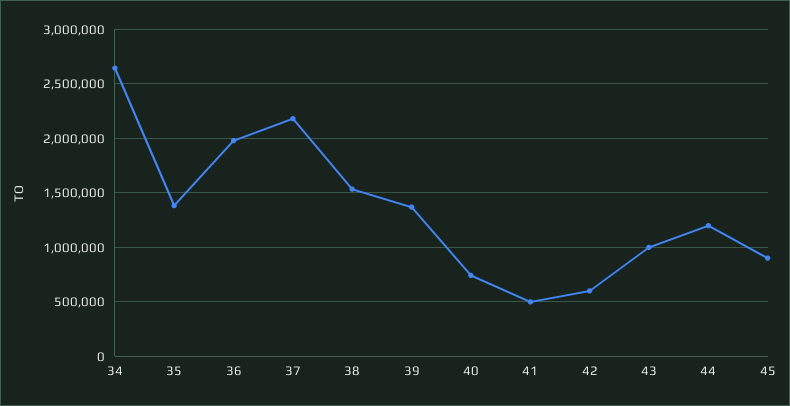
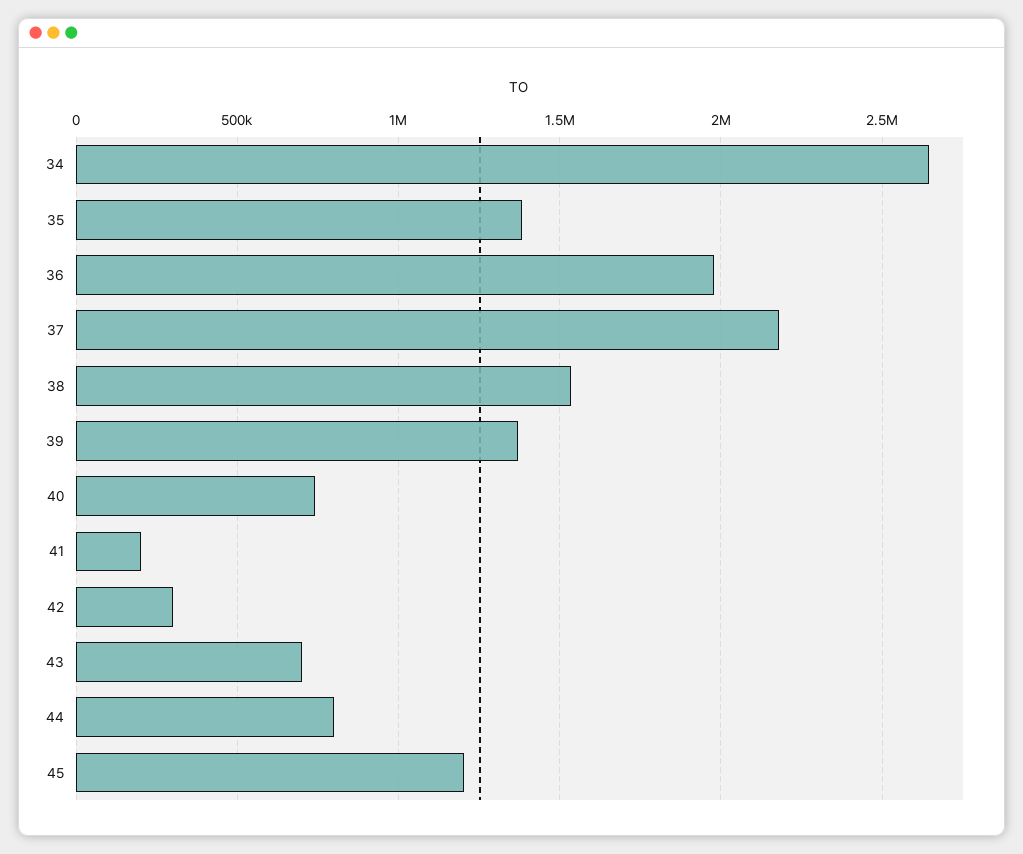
41: 500000 -> 200000
42: 600000 -> 300000
43: 1000000 -> 700000
44: 1200000 -> 800000
45: 900000 -> 1200000

